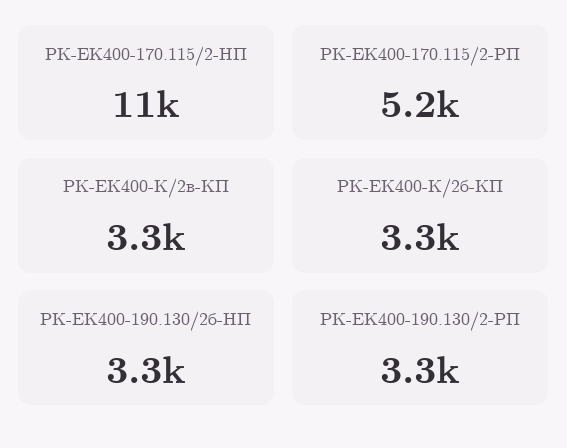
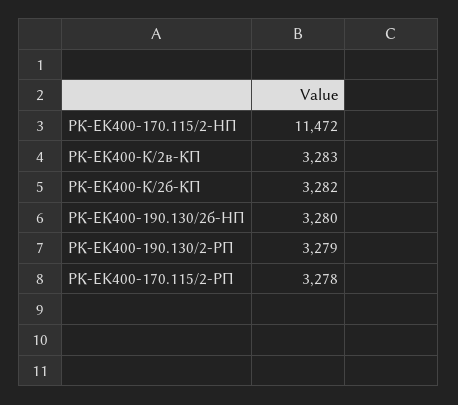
РК-EK400-170.115/2-РП: 5200 -> 3278

